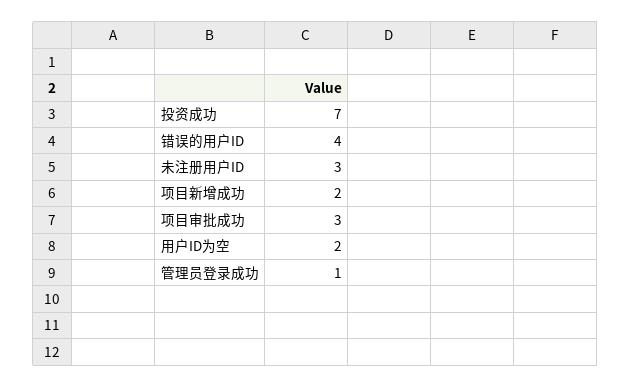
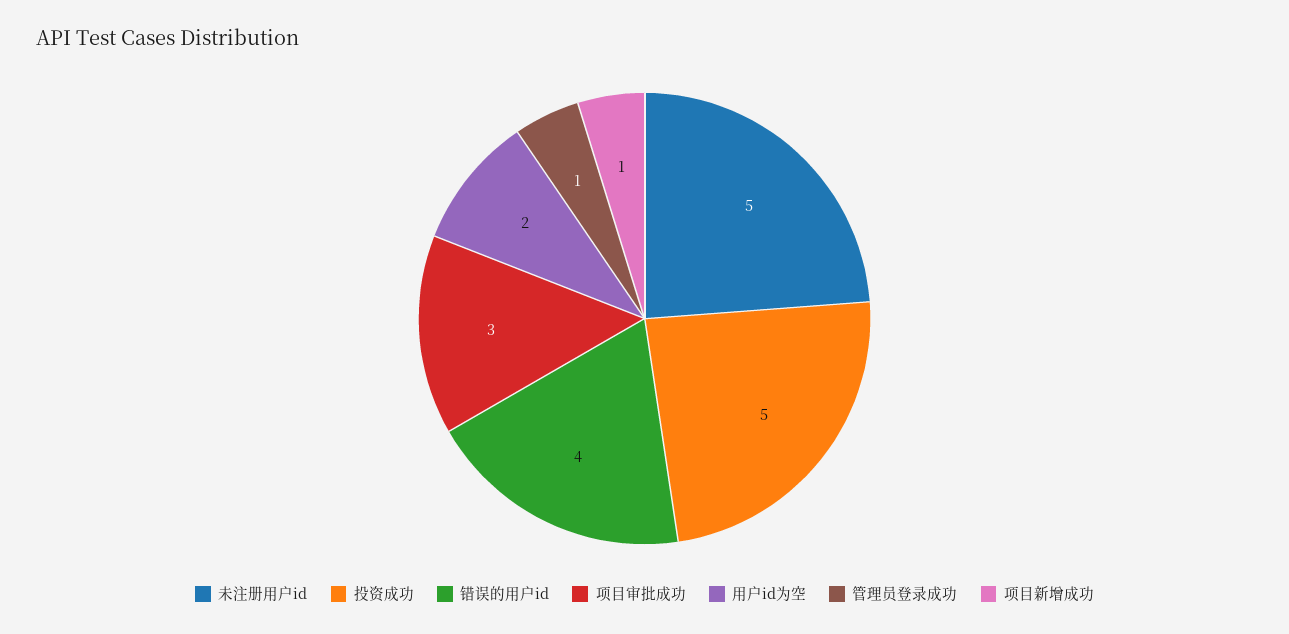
投资成功: 7 -> 5
未注册用户ID: 3 -> 5
项目新增成功: 2 -> 1

